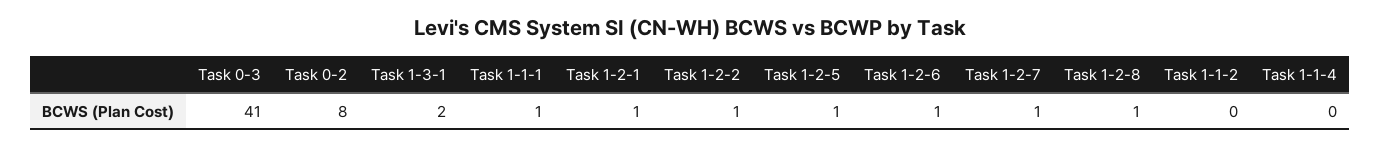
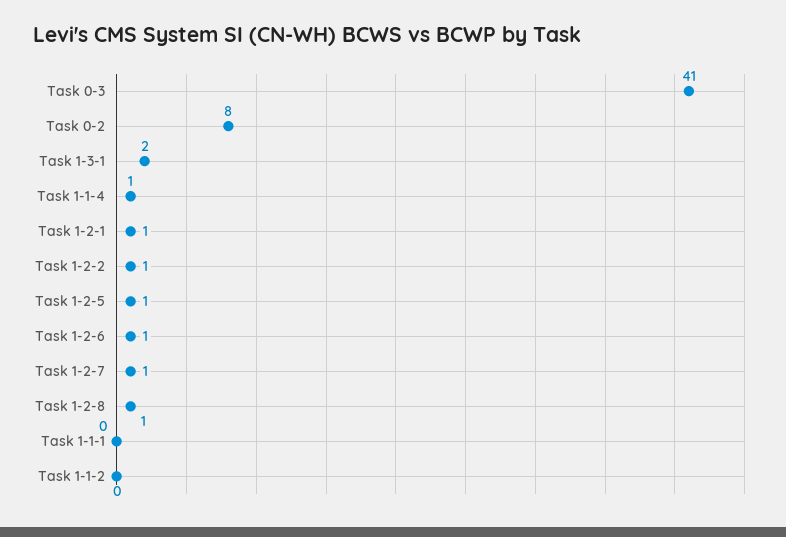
Task 1-1-1: 1 -> 0
Task 1-1-4: 0 -> 1

